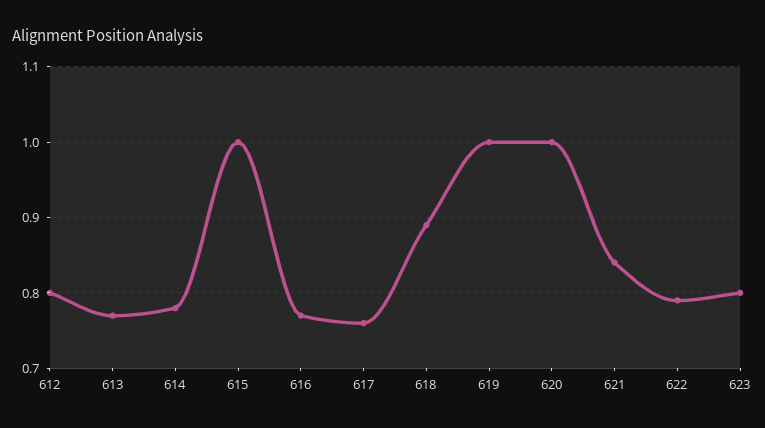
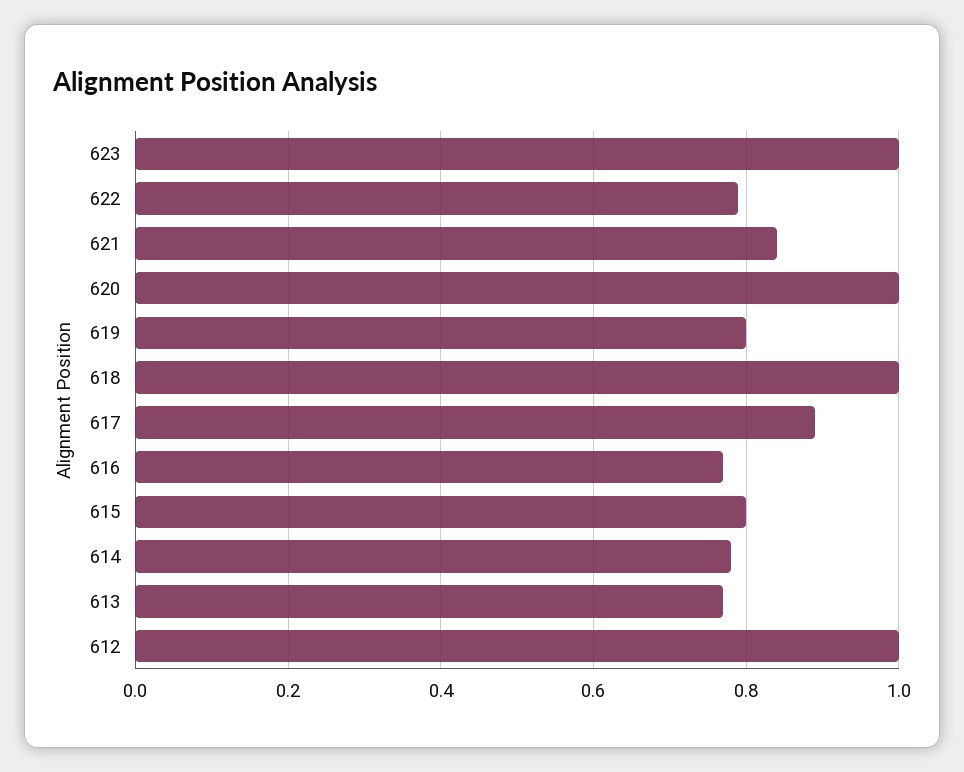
612: 0.8 -> 1
615: 1 -> 0.8
617: 0.76 -> 0.9
618: 0.89 -> 1
619: 1 -> 0.8
623: 0.8 -> 1

